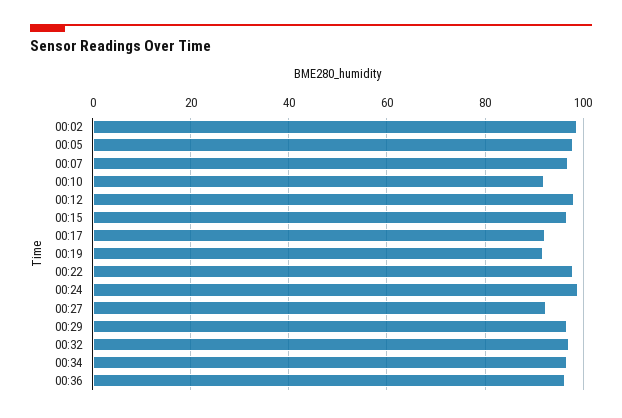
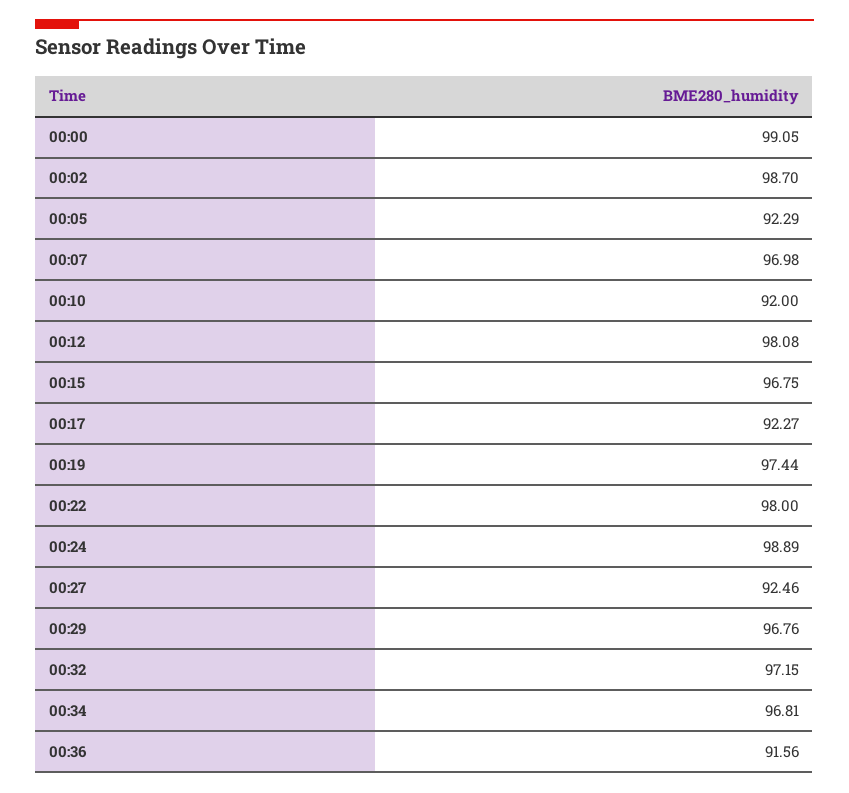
00:05: 98 -> 92.29
00:19: 92 -> 97.44
00:36: 96 -> 91.56
00:00: none -> 99.05

